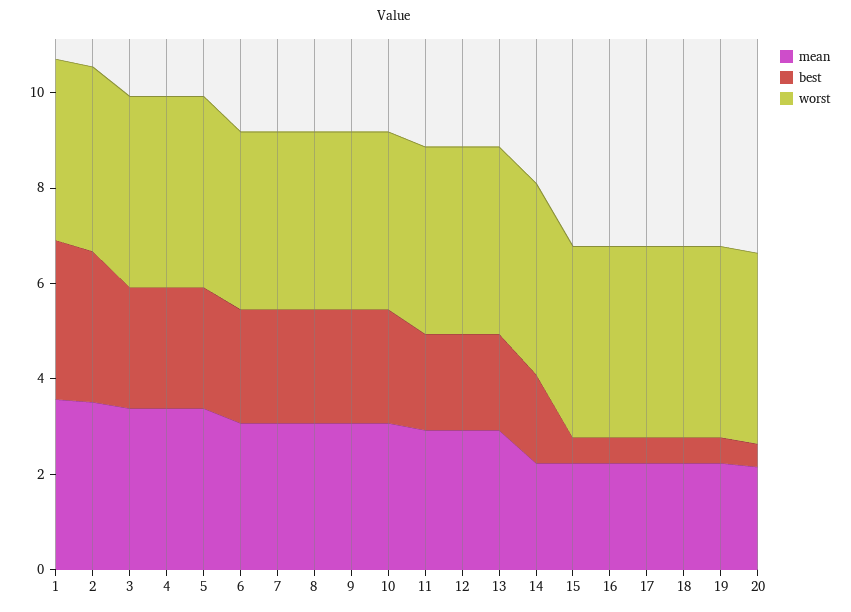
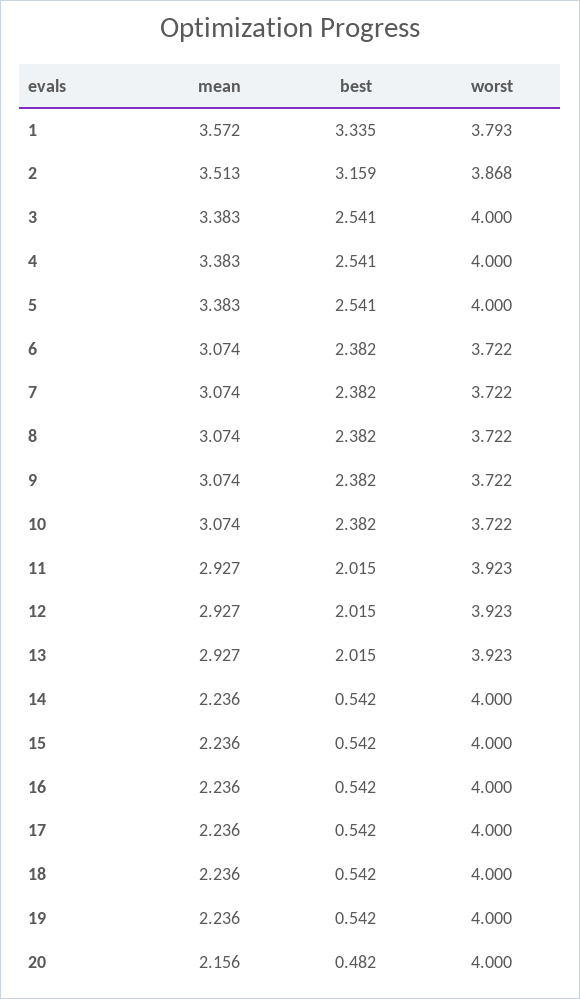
best, 14: 2 -> 0.542

